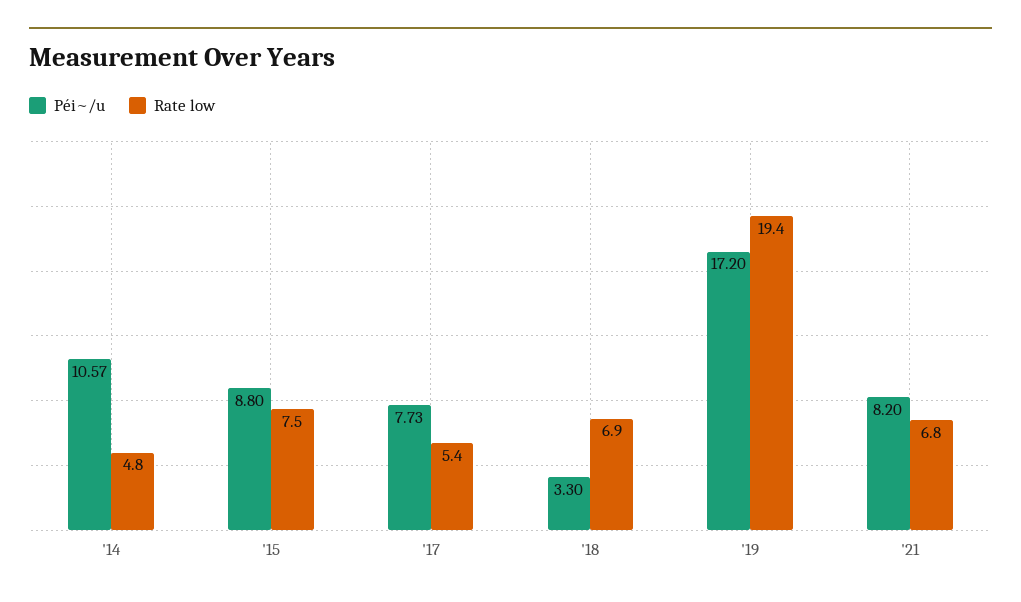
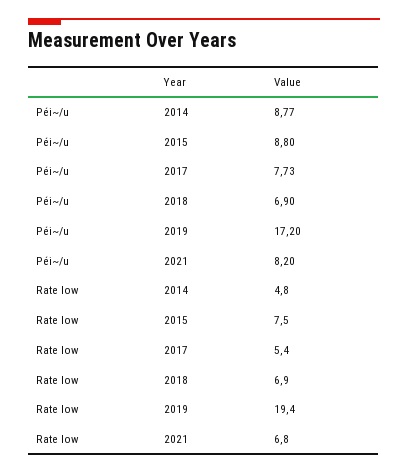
Péi~/u, '14: 10.57 -> 8.77
Péi~/u, '18: 3.3 -> 6.9

